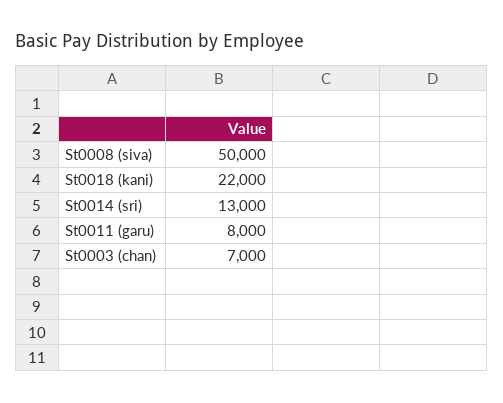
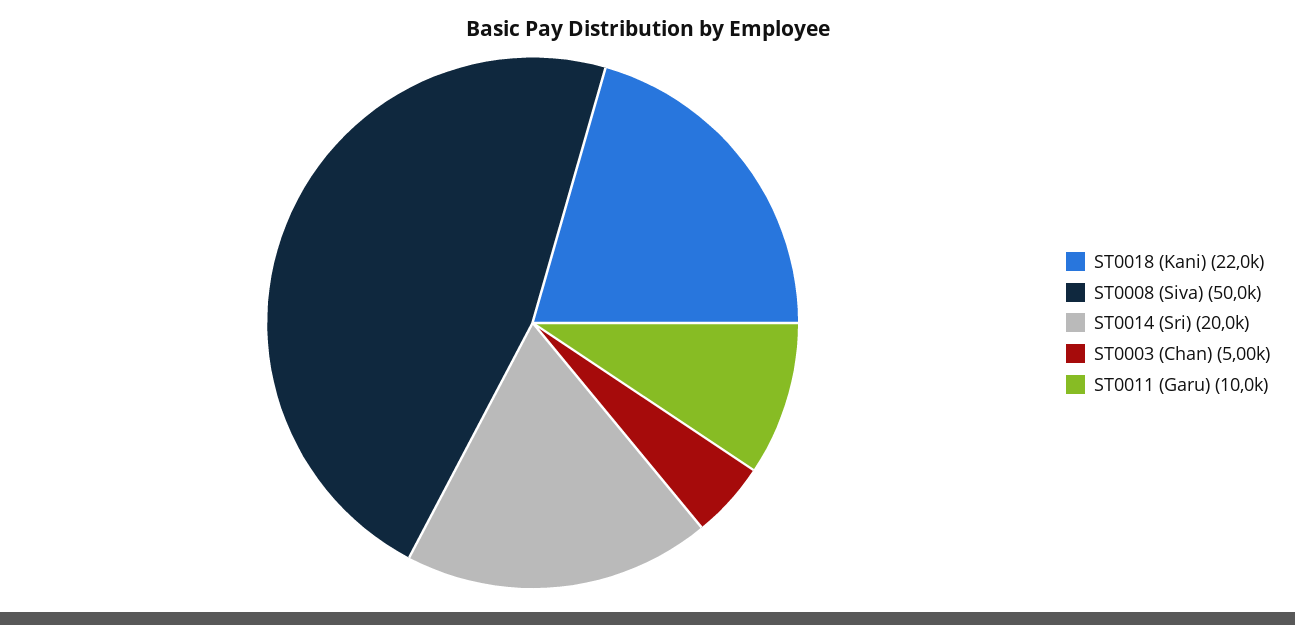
St0014 (sri): 13000 -> 20000
St0011 (garu): 8000 -> 10000
St0003 (chan): 7000 -> 5000

